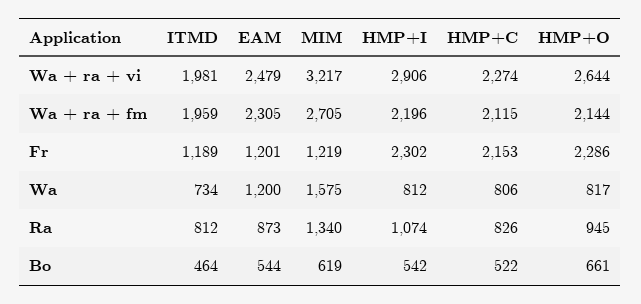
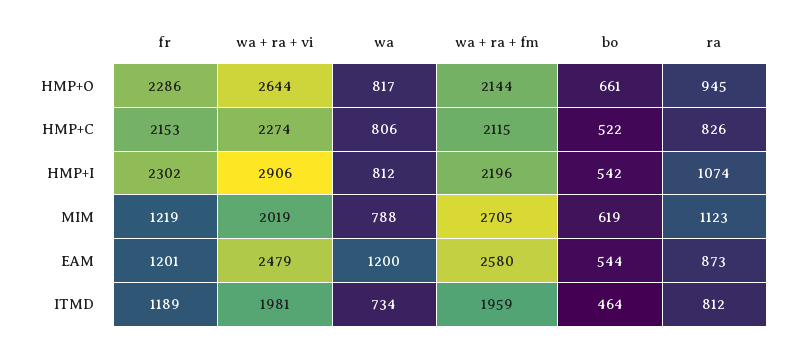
MIM, Wa + ra + vi: 3217 -> 2019
EAM, Wa + ra + fm: 2305 -> 2580
MIM, Wa: 1575 -> 788
MIM, Ra: 1340 -> 1123

